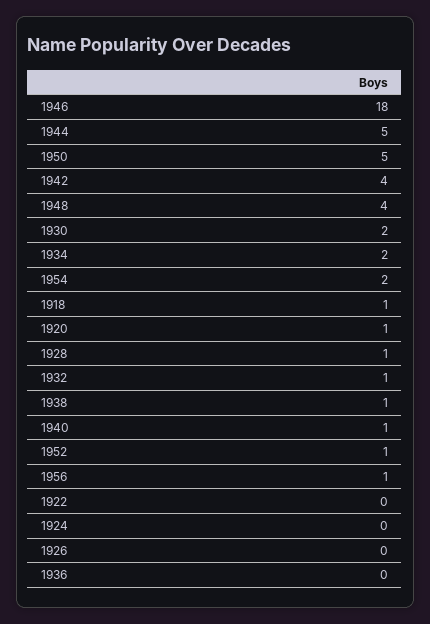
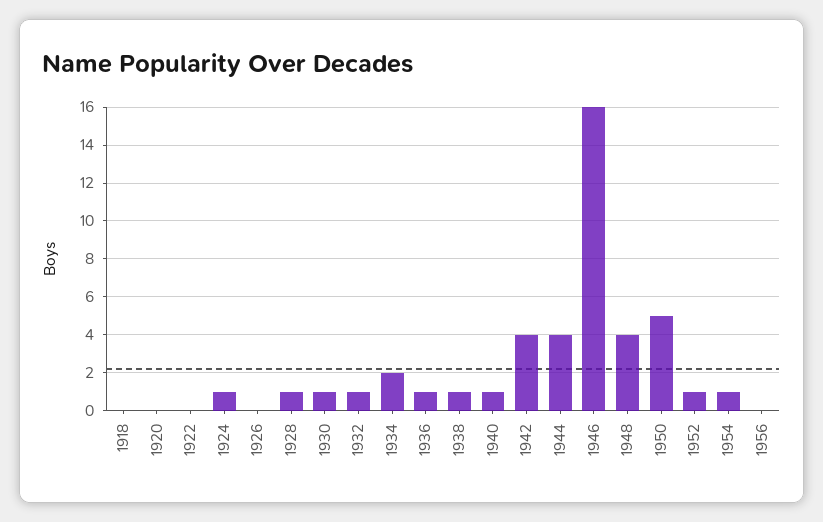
1946: 18 -> 16
1944: 5 -> 4
1930: 2 -> 1
1954: 2 -> 1
1918: 1 -> 0
1920: 1 -> 0
1956: 1 -> 0
1924: 0 -> 1
1936: 0 -> 1

